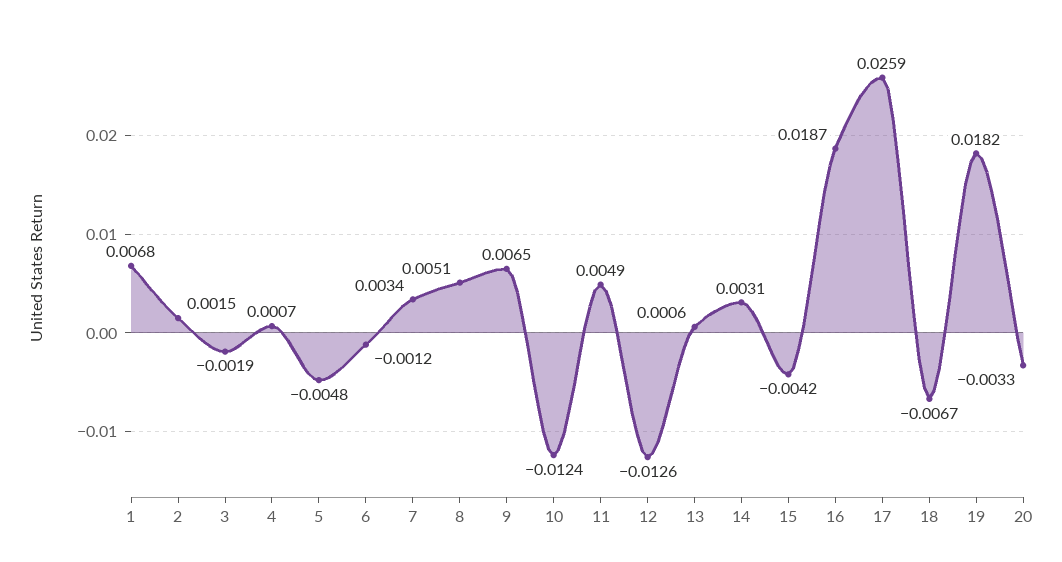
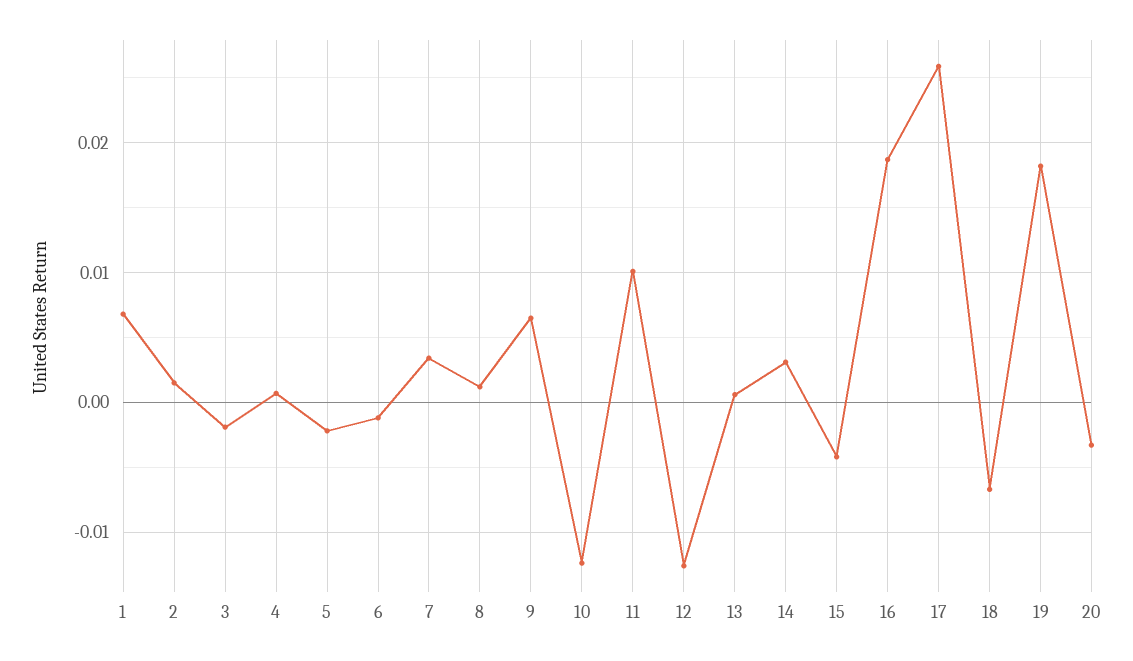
5: -0.0048 -> -0.002
8: 0.0051 -> 0.001
11: 0.0049 -> 0.01

